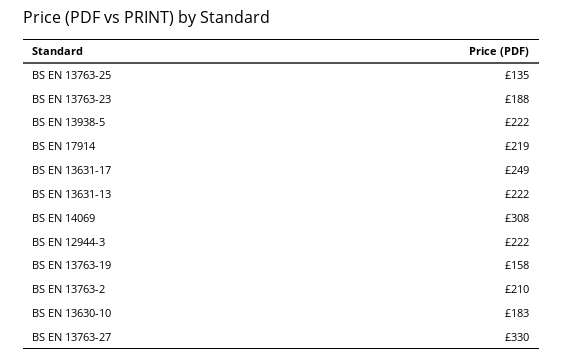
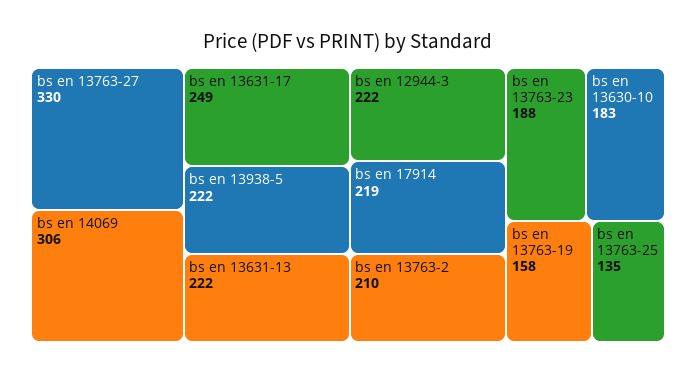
BS EN 14069: 308 -> 306

